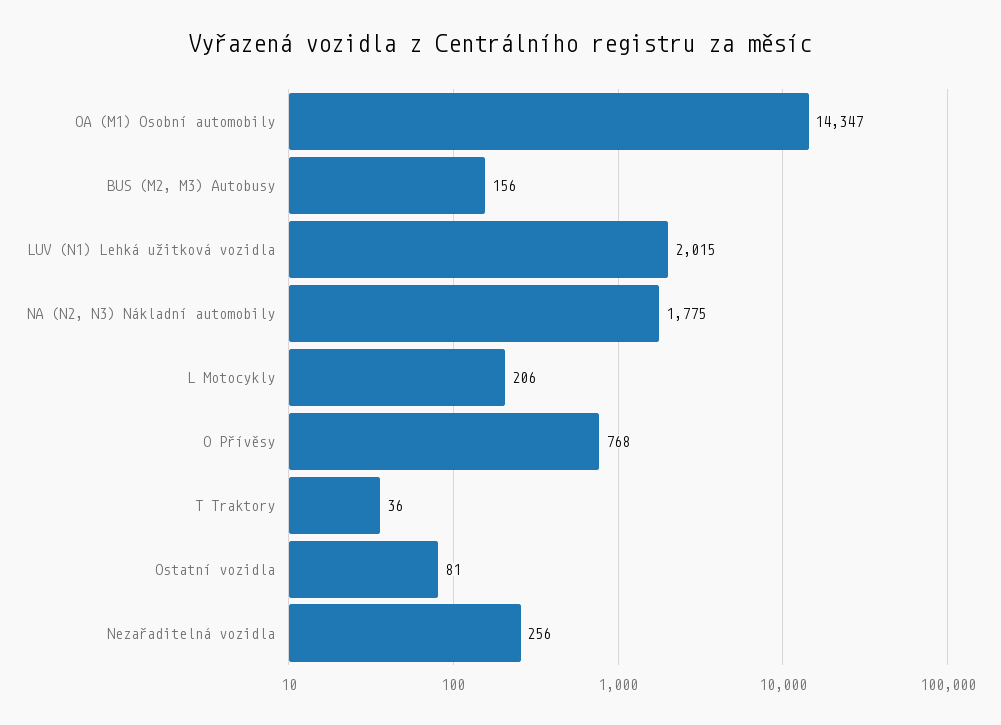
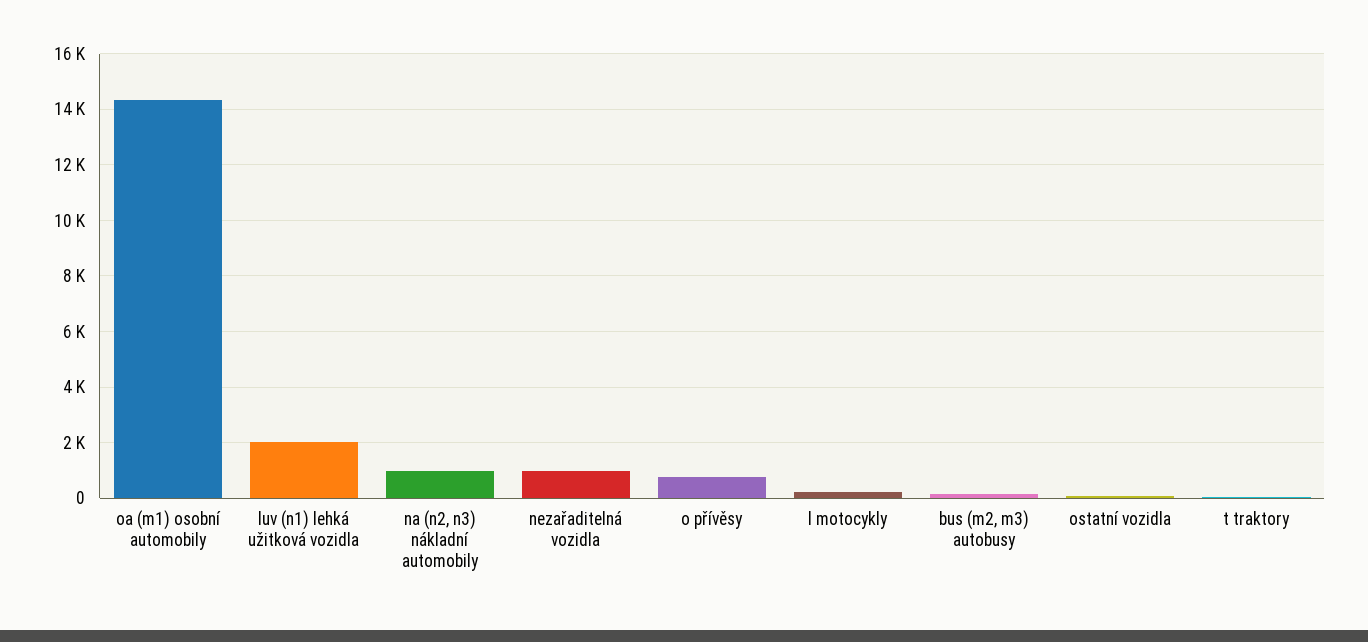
NA (N2, N3) Nákladní automobily: 1775 -> 1000
Nezařaditelná vozidla: 256 -> 1000

